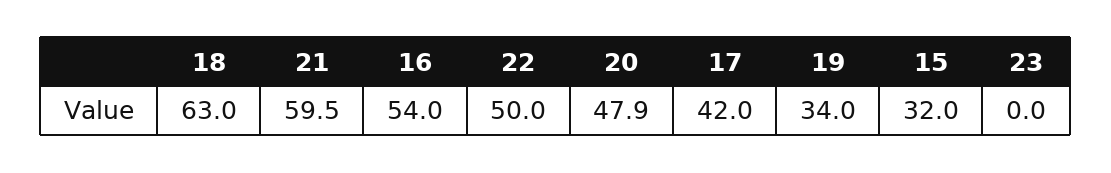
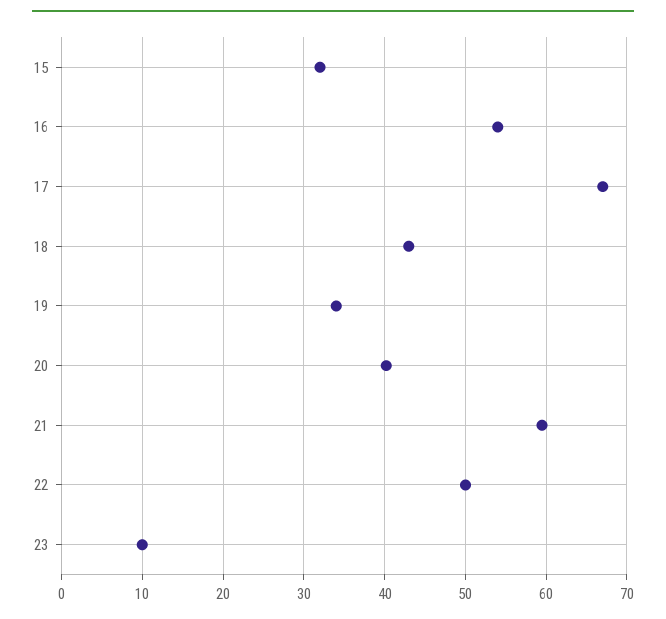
18: 63 -> 43
20: 47.9 -> 40
17: 42 -> 67
23: 0 -> 10

